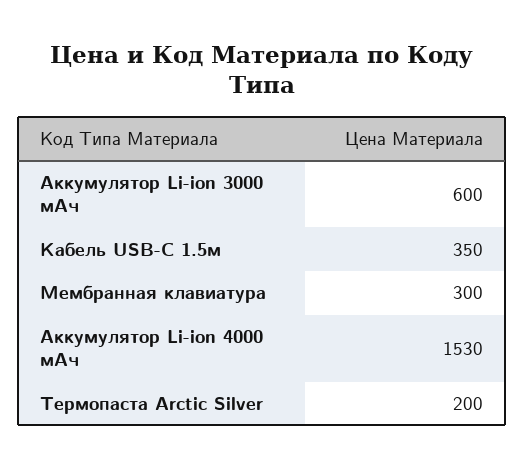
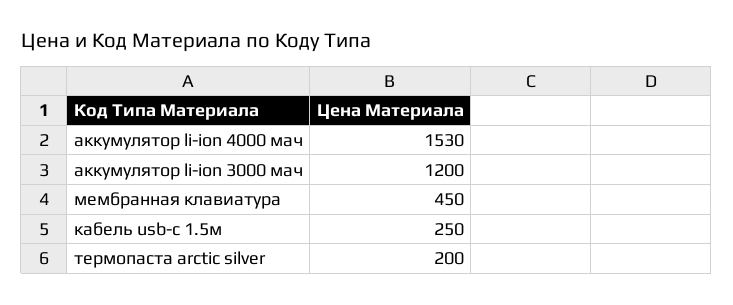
Аккумулятор Li-ion 3000 мАч: 600 -> 1200
Кабель USB-C 1.5м: 350 -> 250
Мембранная клавиатура: 300 -> 450

